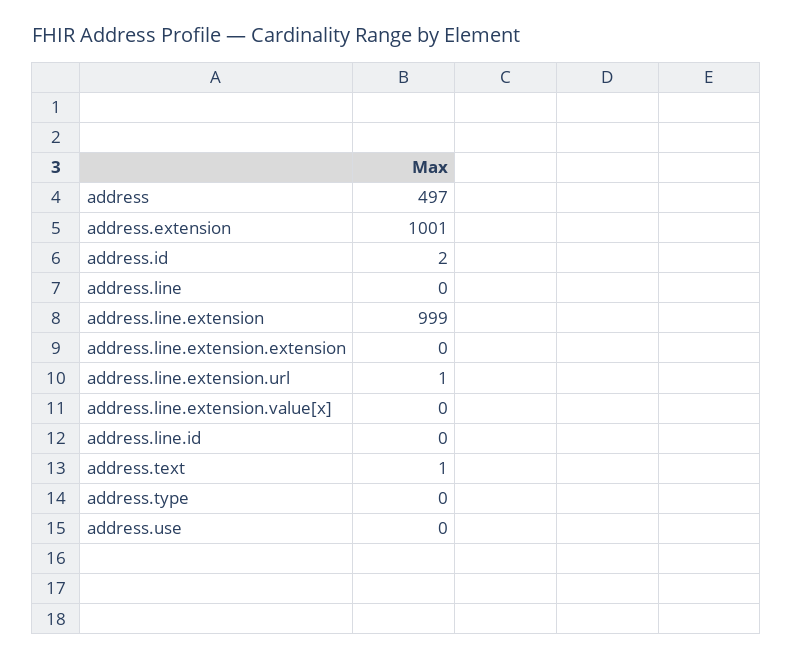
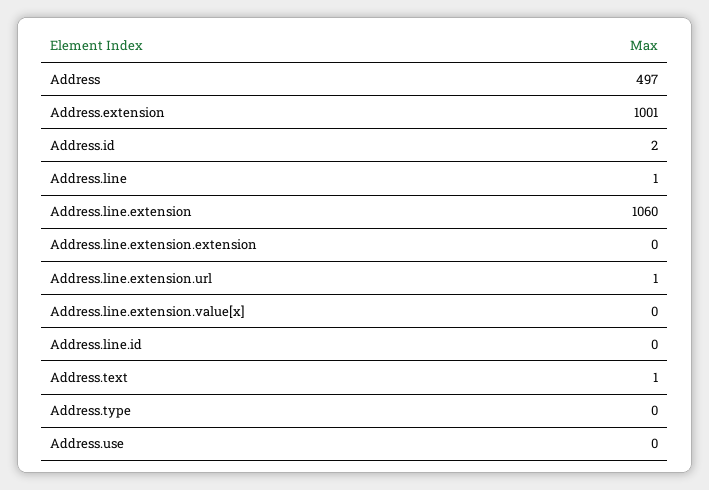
address.line: 0 -> 1
address.line.extension: 999 -> 1060

